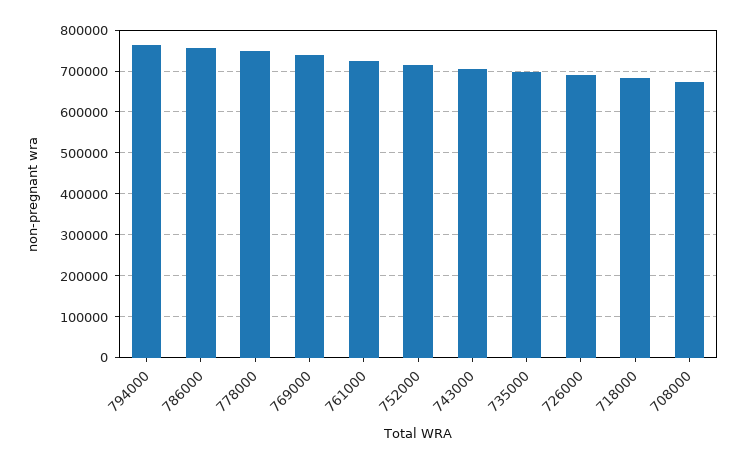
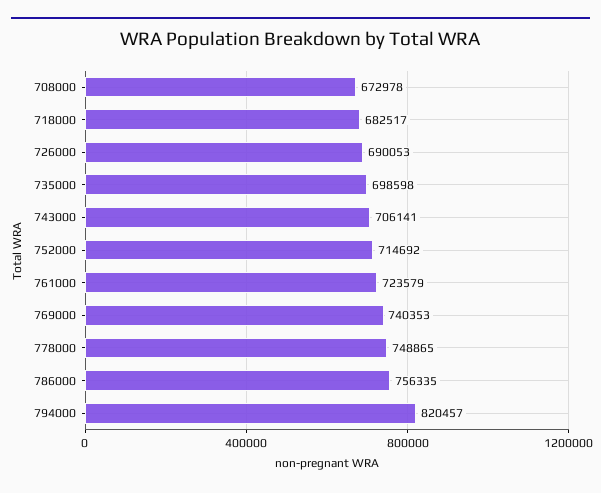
794000: 760000 -> 820457

